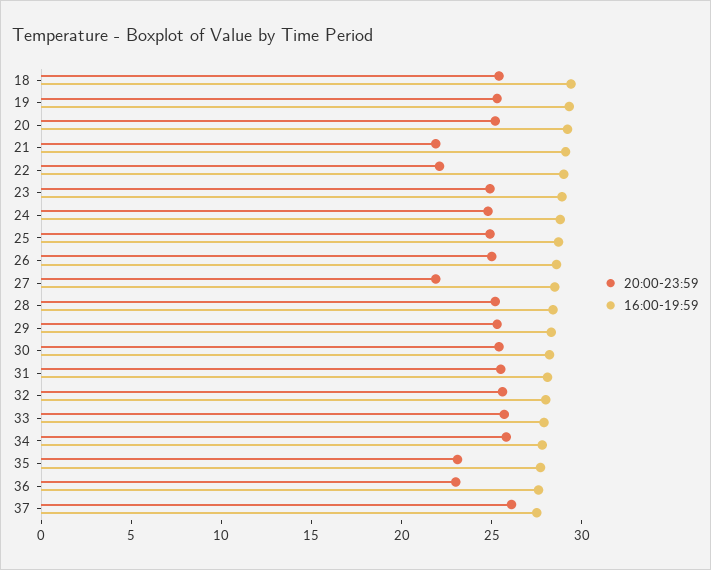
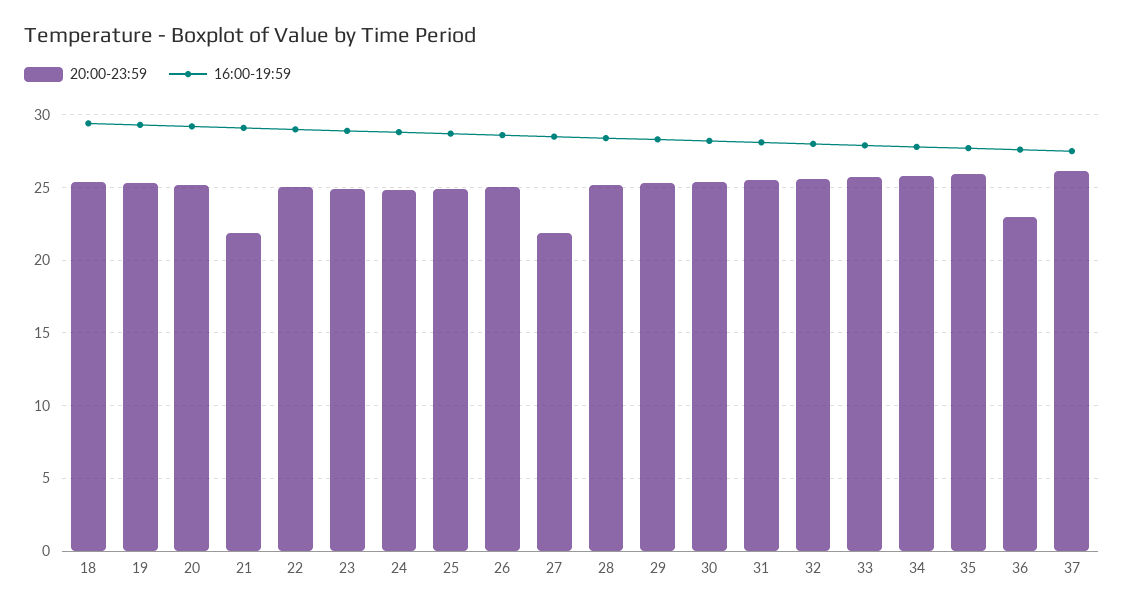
20:00-23:59, 22: 22 -> 25
20:00-23:59, 35: 23 -> 26

